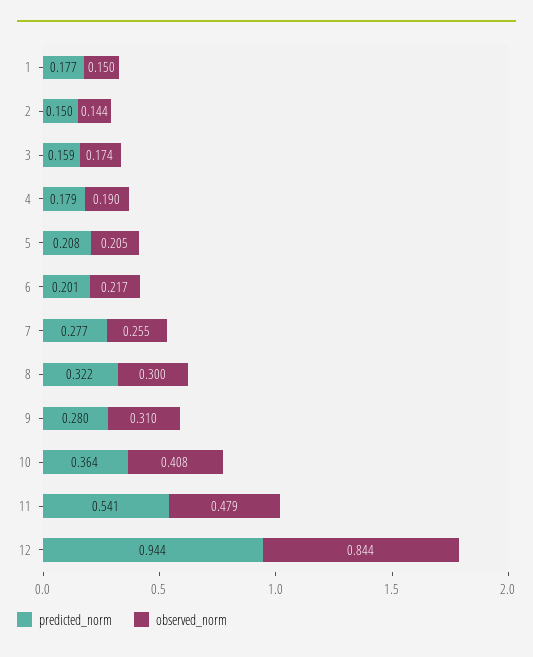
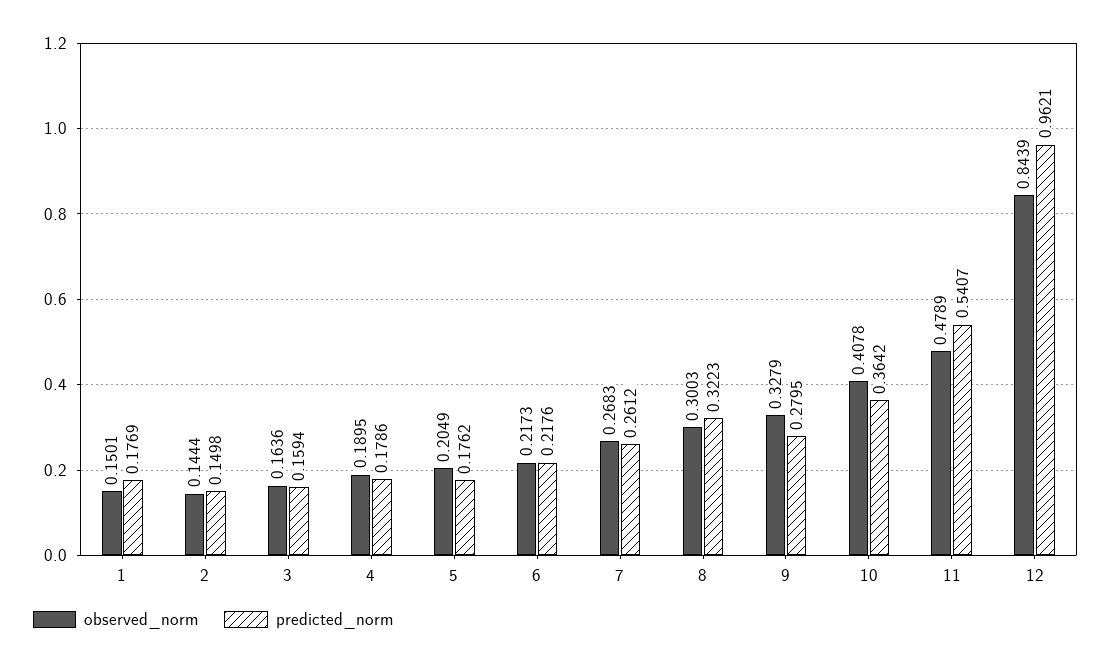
observed_norm, 3: 0.174 -> 0.1636
predicted_norm, 5: 0.208 -> 0.1762
predicted_norm, 6: 0.201 -> 0.2176
predicted_norm, 7: 0.277 -> 0.2612
observed_norm, 7: 0.255 -> 0.2683
observed_norm, 9: 0.31 -> 0.3279
predicted_norm, 12: 0.944 -> 0.9621

